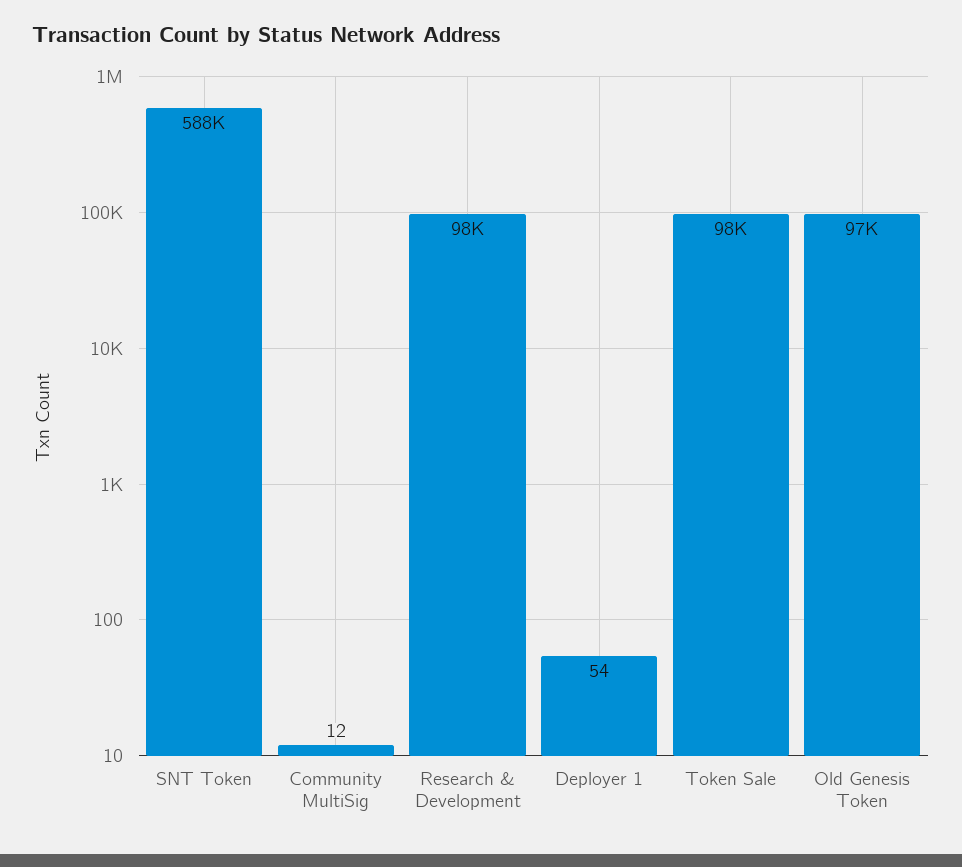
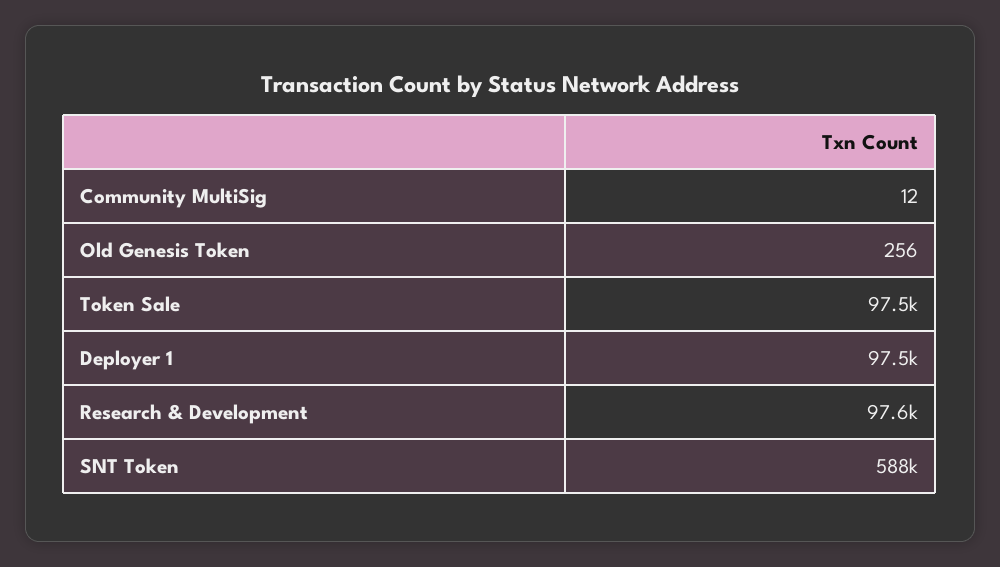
Deployer 1: 54 -> 97500
Old Genesis Token: 97000 -> 256

